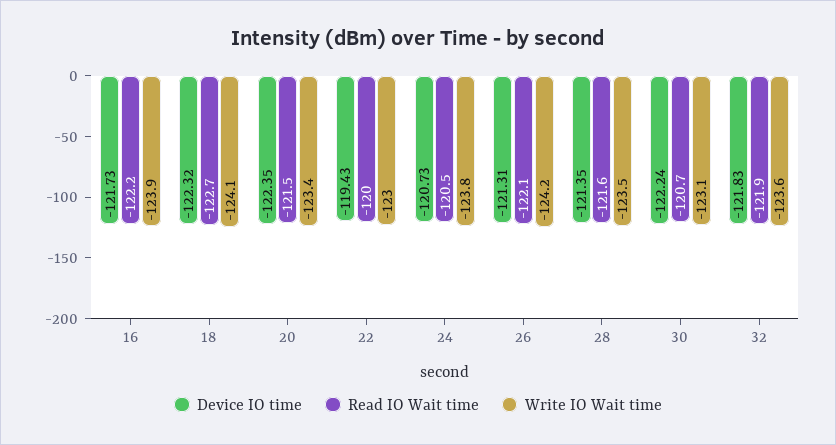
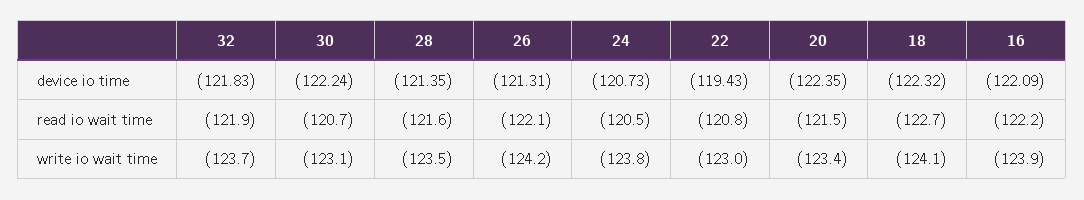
Device IO time, 16: -121.73 -> -122.09
Read IO Wait time, 22: -120 -> -120.8
Write IO Wait time, 32: -123.6 -> -123.7

